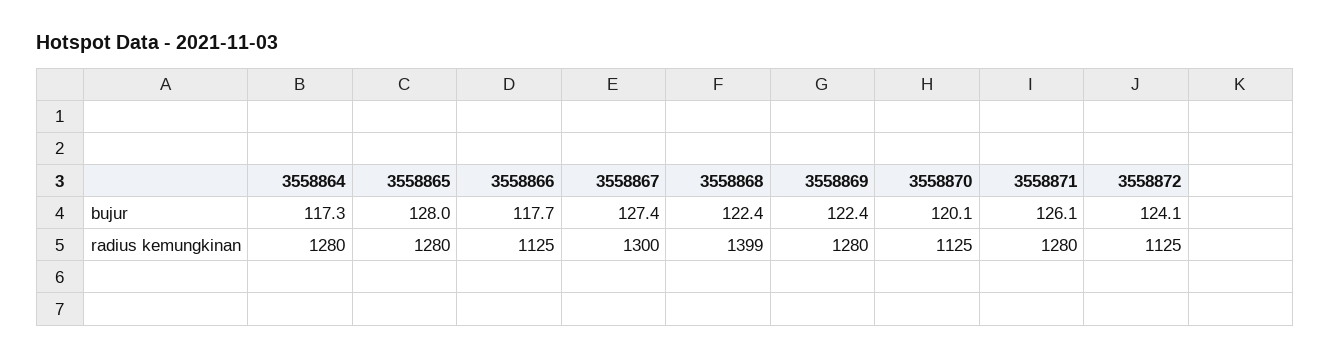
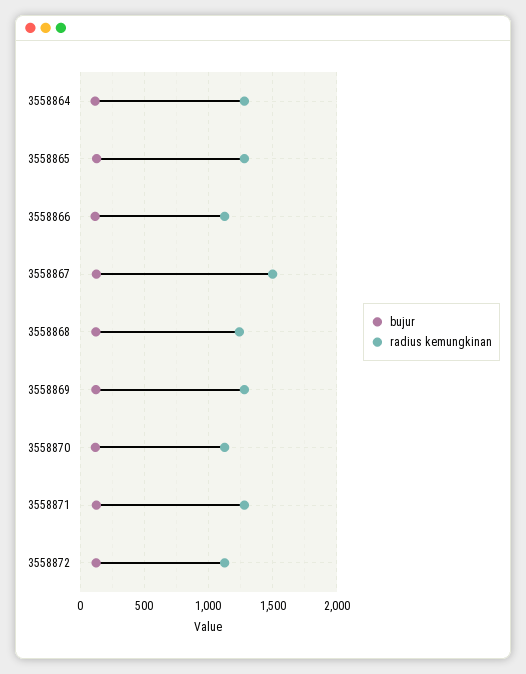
radius kemungkinan, 3558867: 1300 -> 1500
radius kemungkinan, 3558868: 1399 -> 1250

